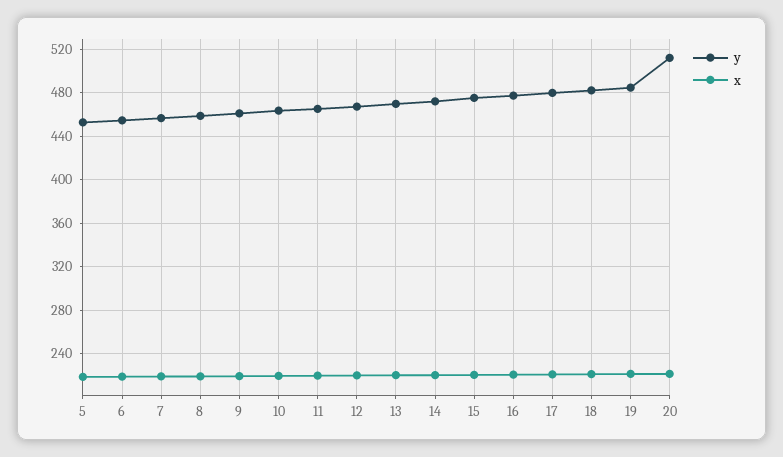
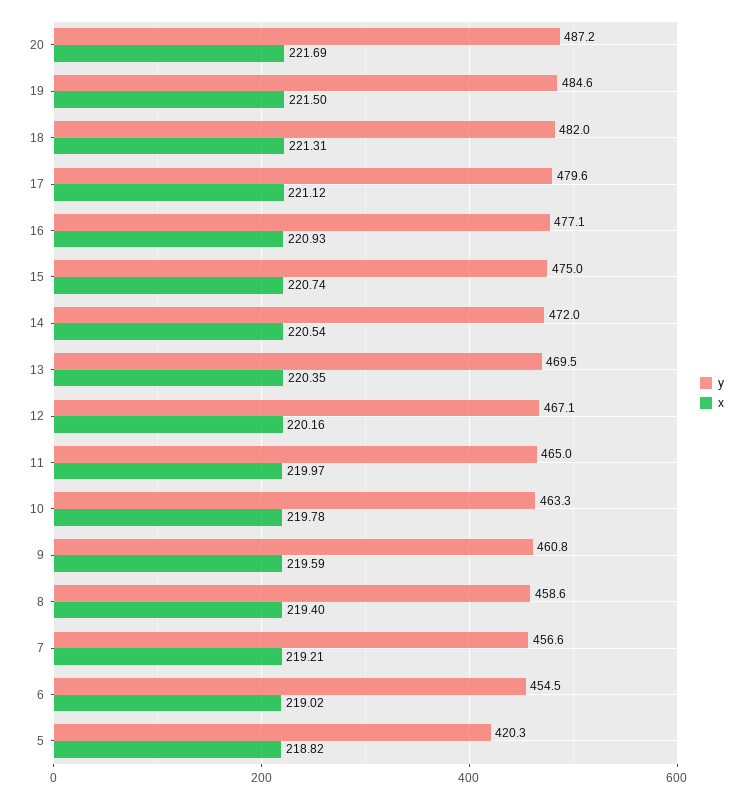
y, 5: 450 -> 420.3
y, 20: 510 -> 487.2

